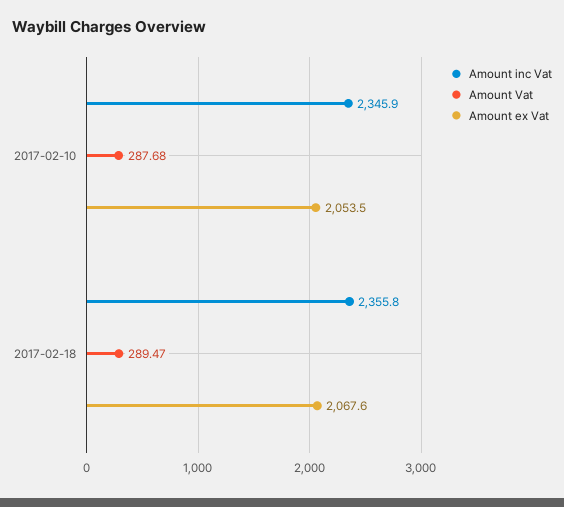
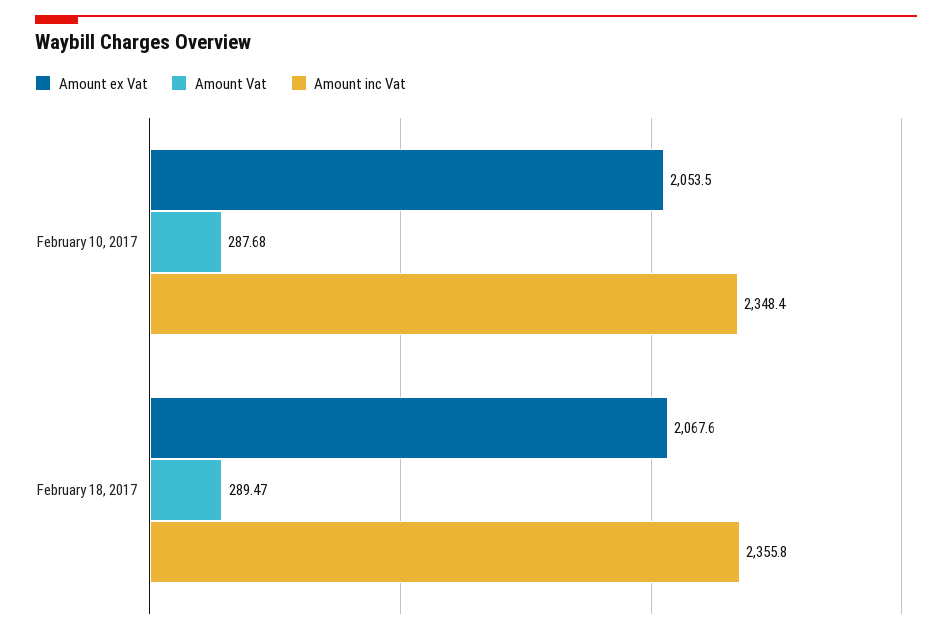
Amount inc Vat, 2017-02-10: 2345.9 -> 2348.4

